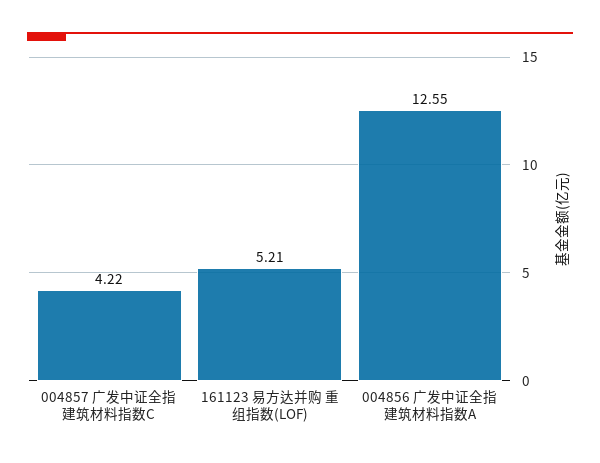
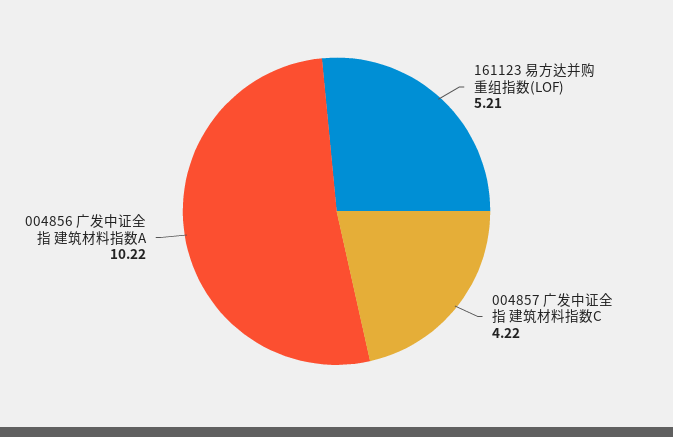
004856 广发中证全指 建筑材料指数A: 12.55 -> 10.22

